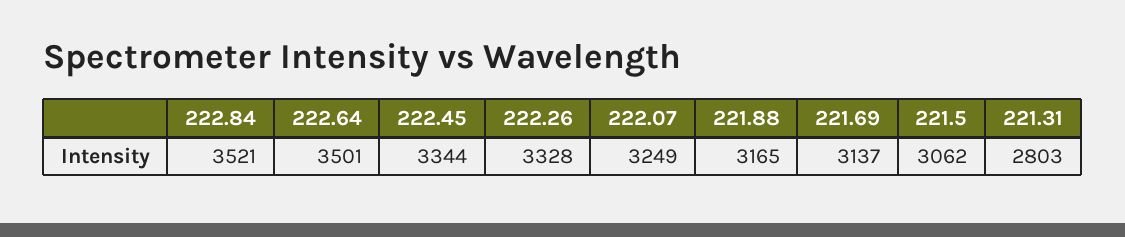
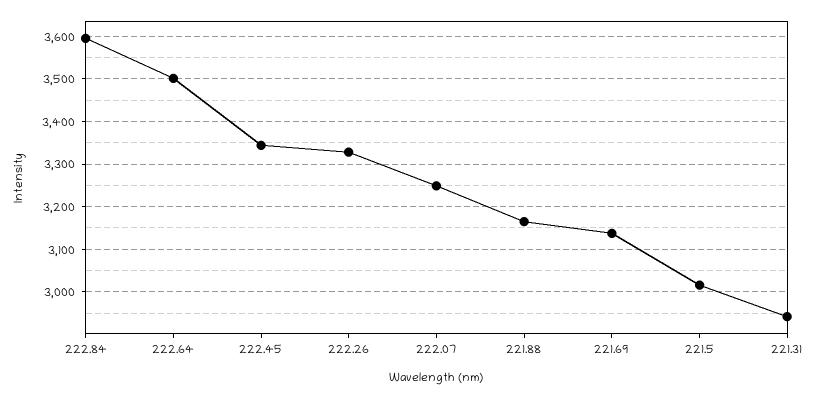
222.84: 3521 -> 3600
221.5: 3062 -> 3020
221.31: 2803 -> 2940

